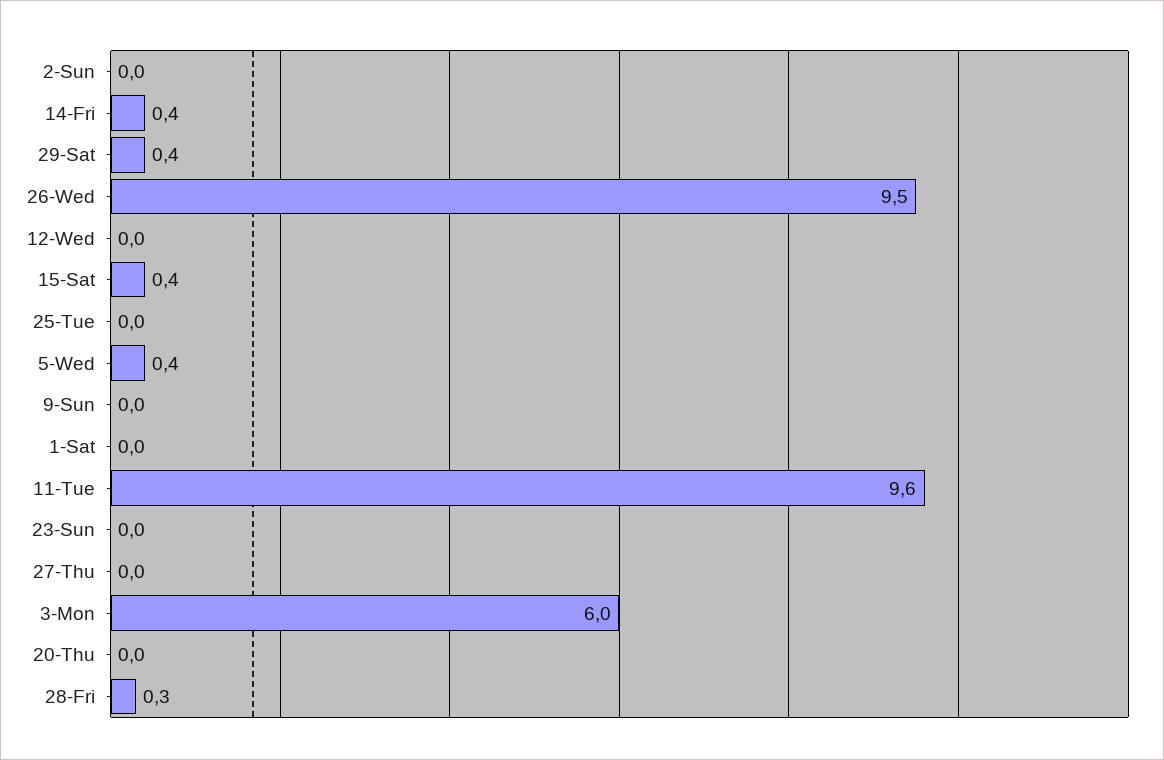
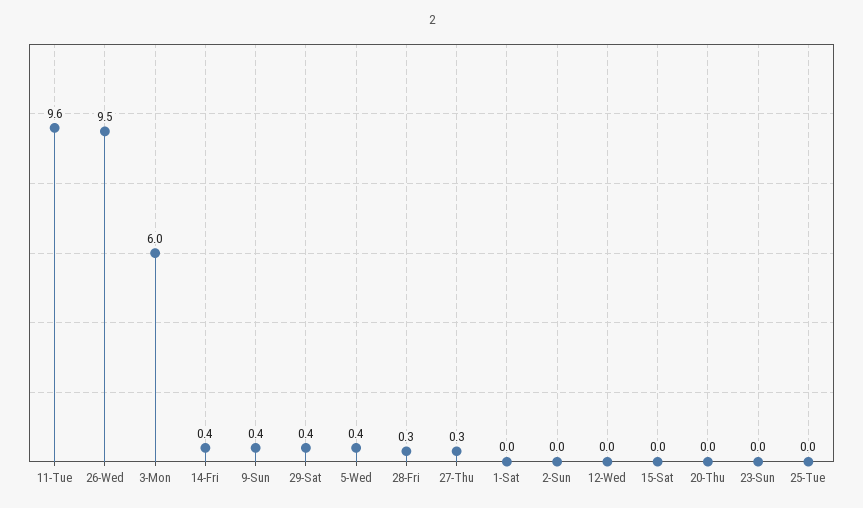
15-Sat: 0.4 -> 0
9-Sun: 0 -> 0.4
27-Thu: 0 -> 0.3

